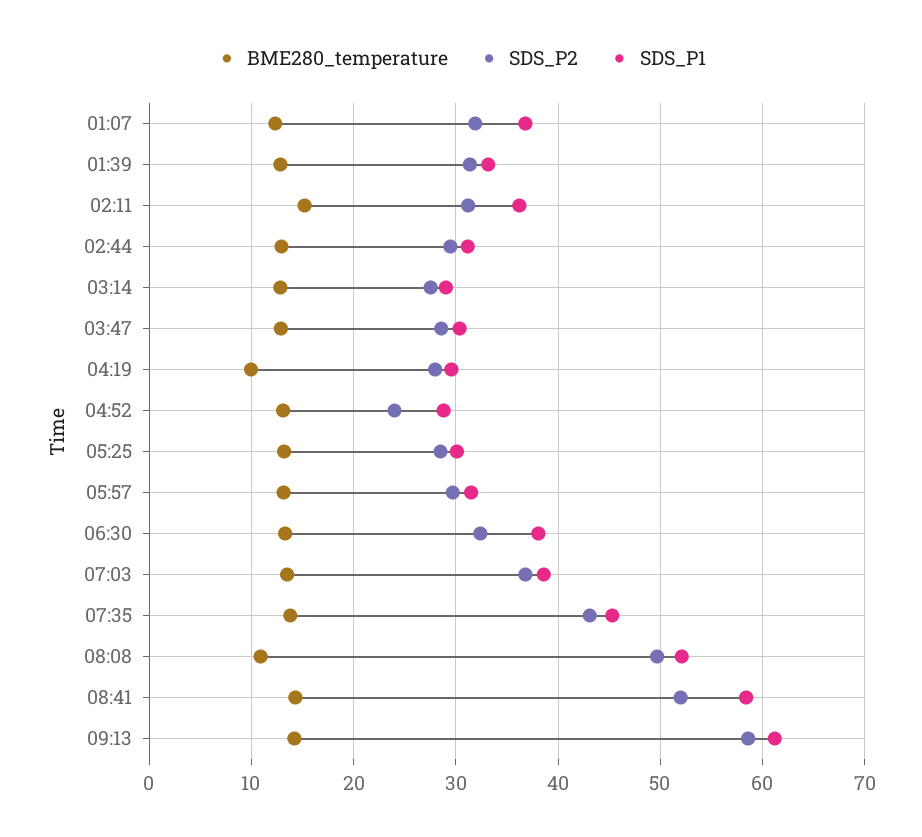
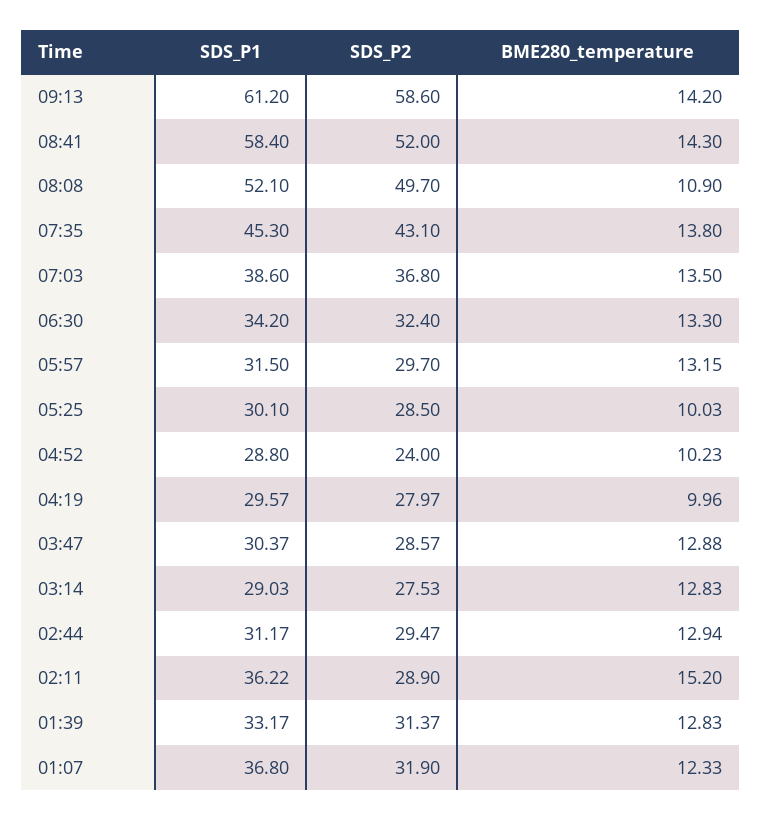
SDS_P2, 02:11: 31 -> 28.9
BME280_temperature, 04:52: 13 -> 10.23
BME280_temperature, 05:25: 13 -> 10.03
SDS_P1, 06:30: 38 -> 34.2

